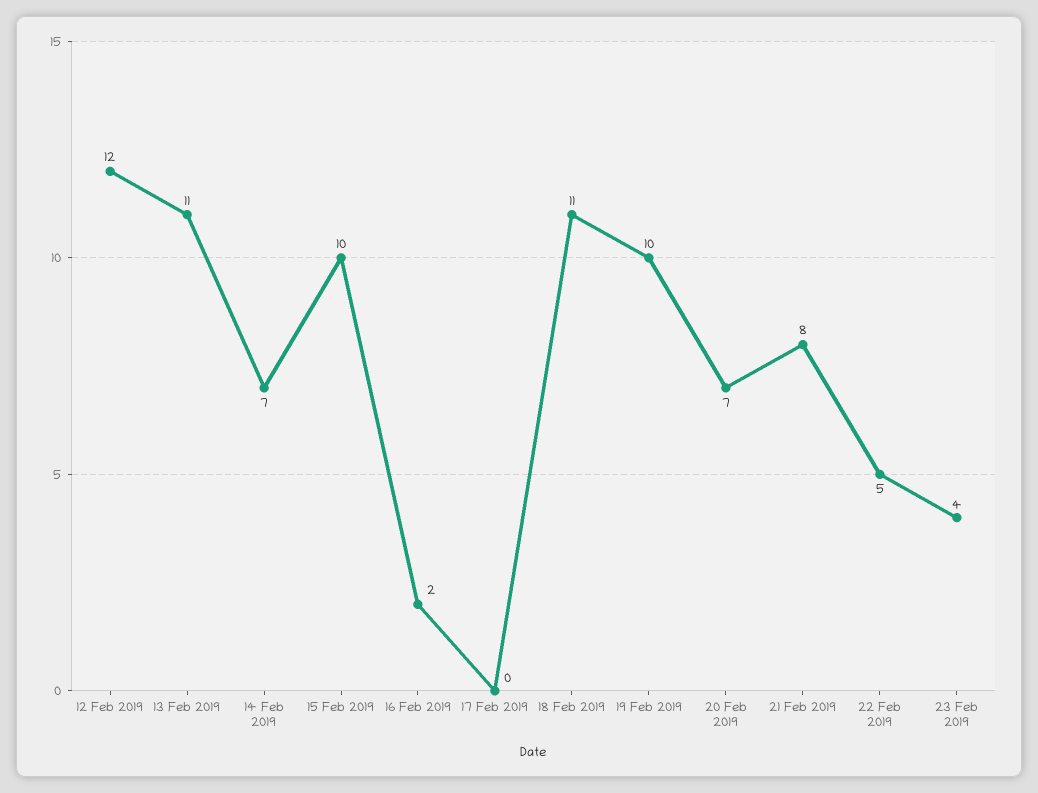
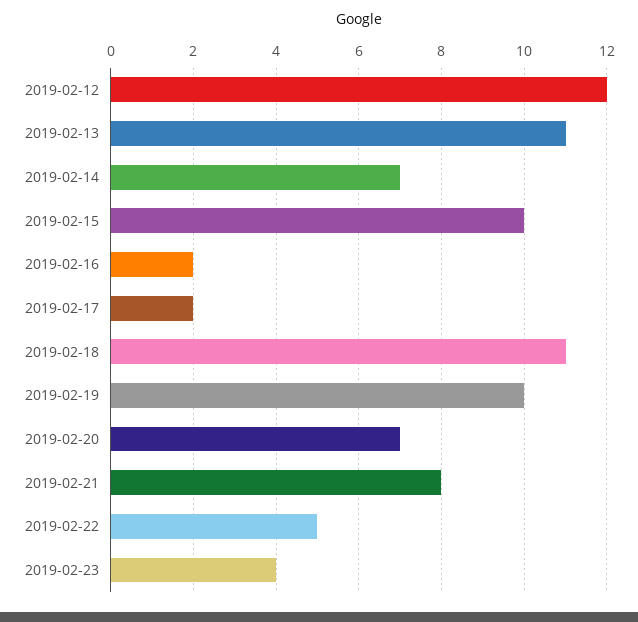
17 Feb 2019: 0 -> 2

